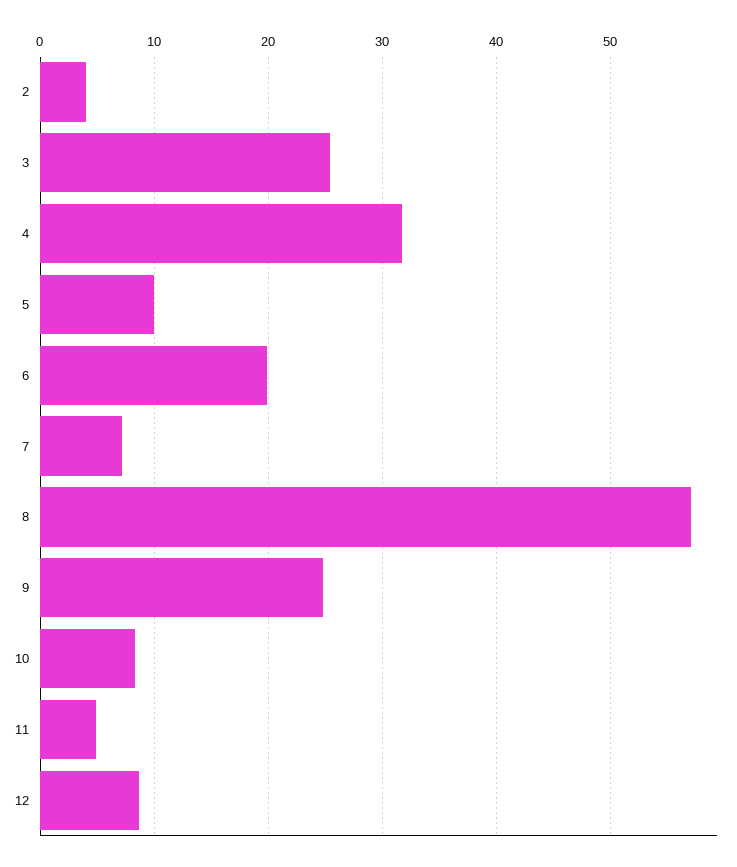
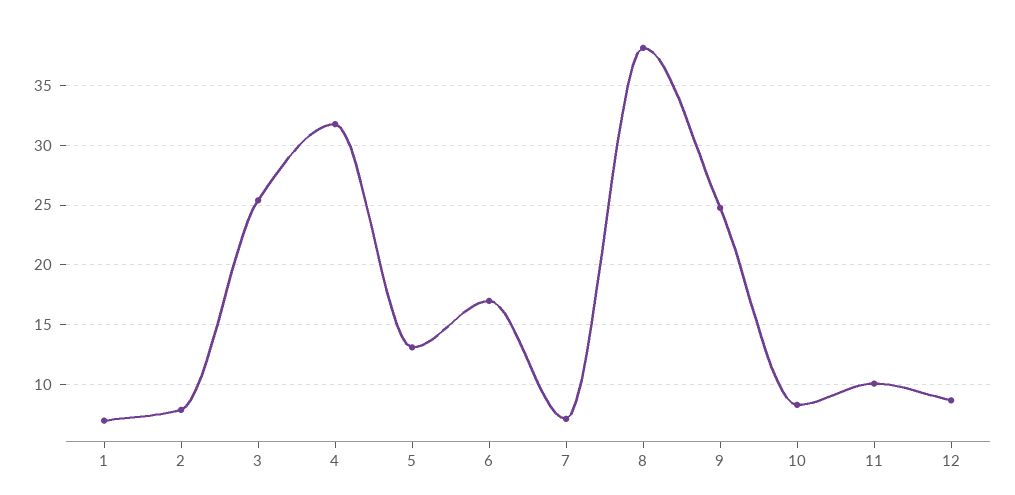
2: 4 -> 8
5: 10 -> 13
6: 20 -> 17
8: 57 -> 38
11: 5 -> 10
1: none -> 7

